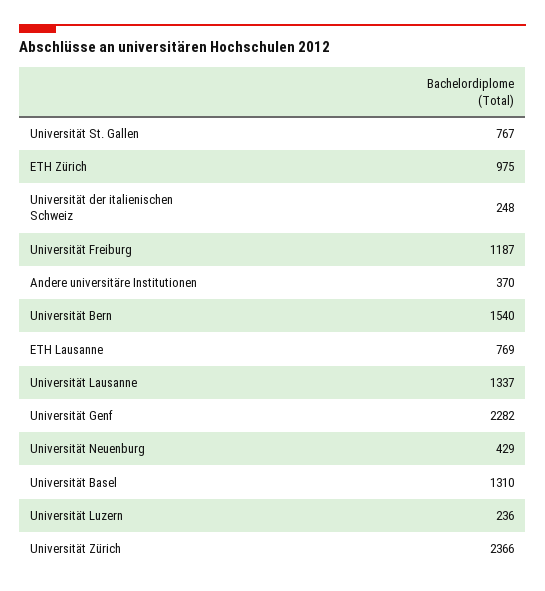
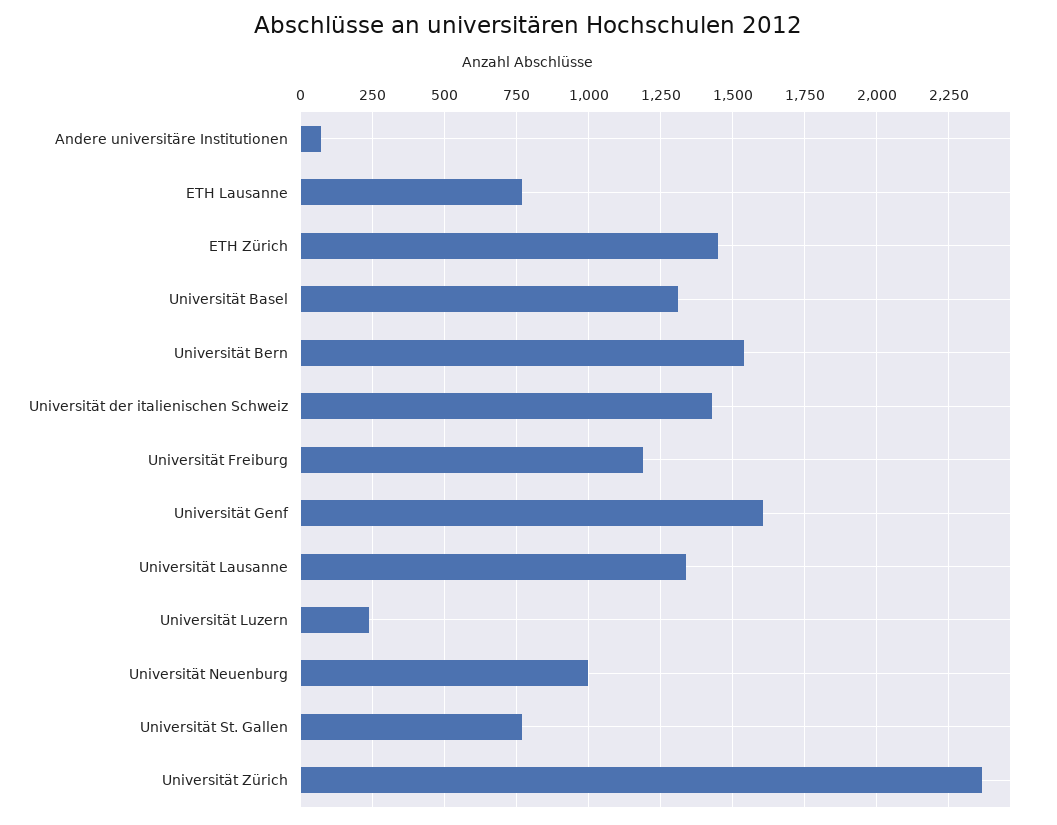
ETH Zürich: 975 -> 1450
Universität der italienischen Schweiz: 248 -> 1425
Andere universitäre Institutionen: 370 -> 75
Universität Genf: 2282 -> 1600
Universität Neuenburg: 429 -> 1000

